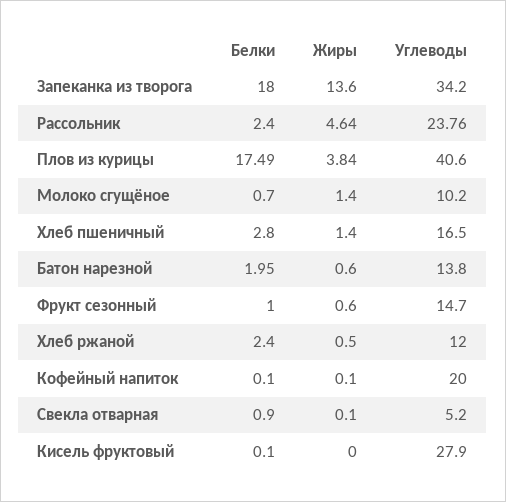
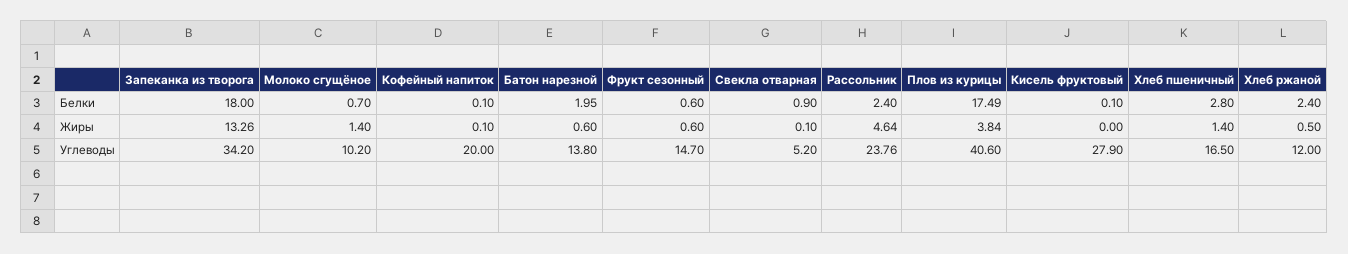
Жиры, Запеканка из творога: 13.6 -> 13.26
Белки, Фрукт сезонный: 1 -> 0.6

